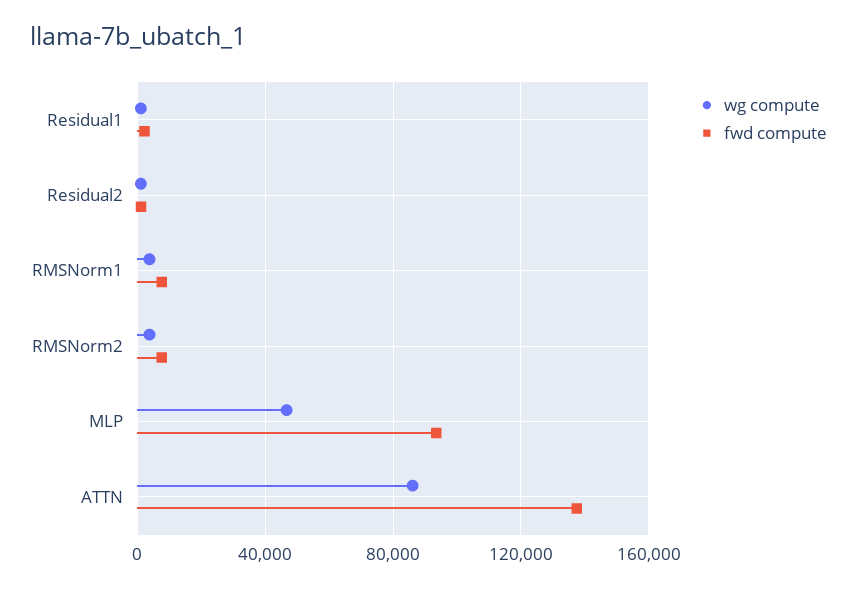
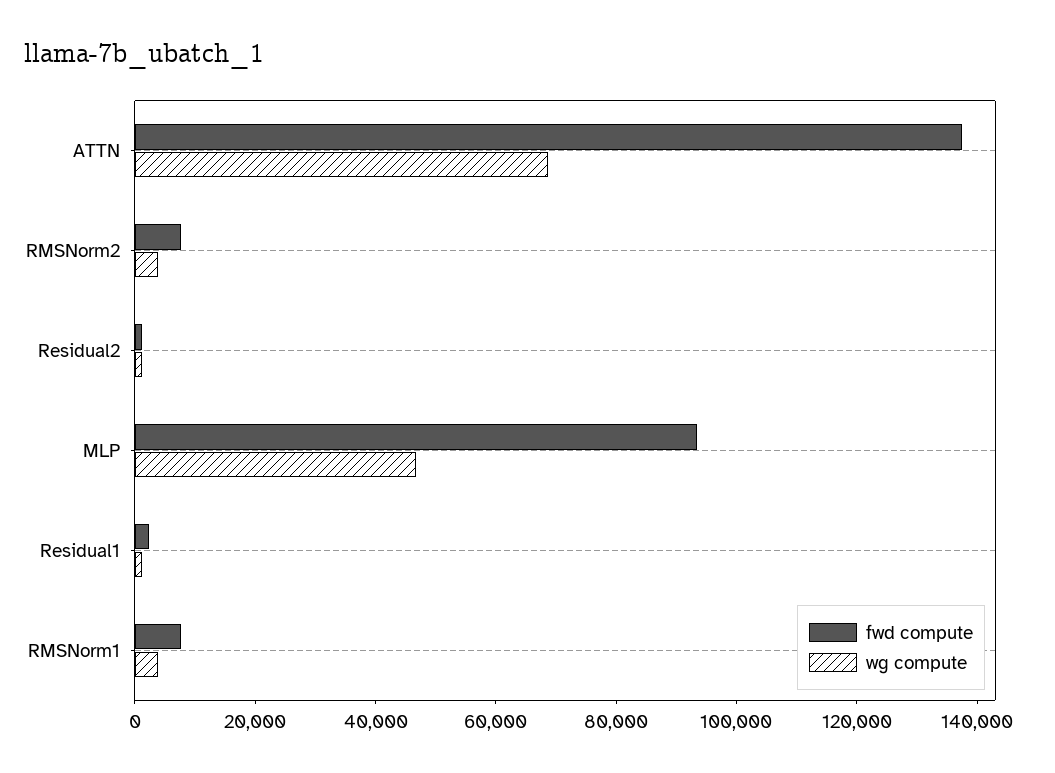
wg compute, ATTN: 85000 -> 70000

